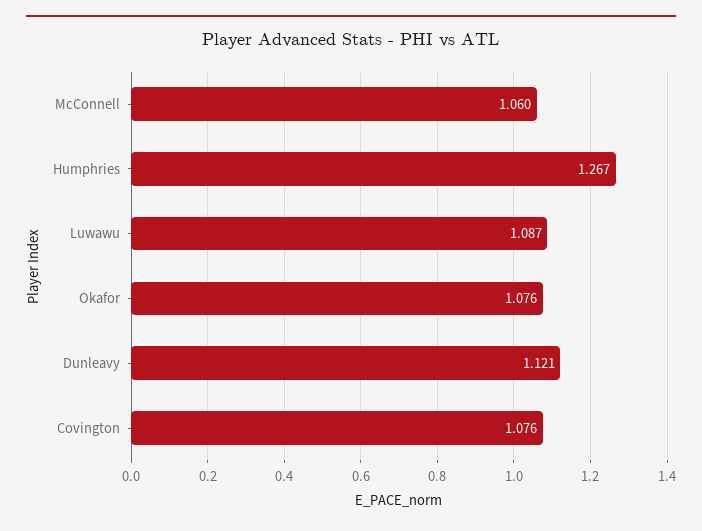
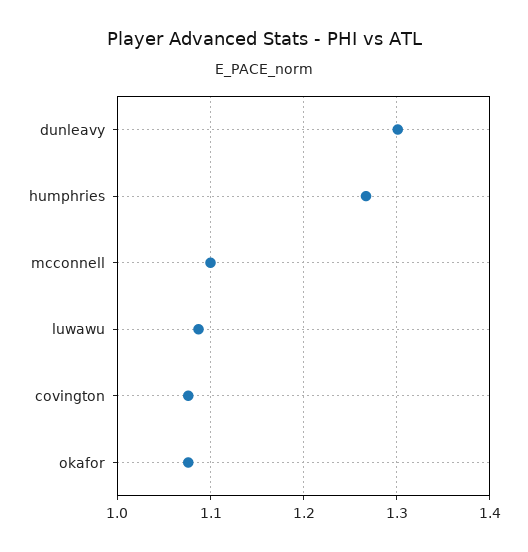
McConnell: 1.06 -> 1.1
Dunleavy: 1.121 -> 1.3

